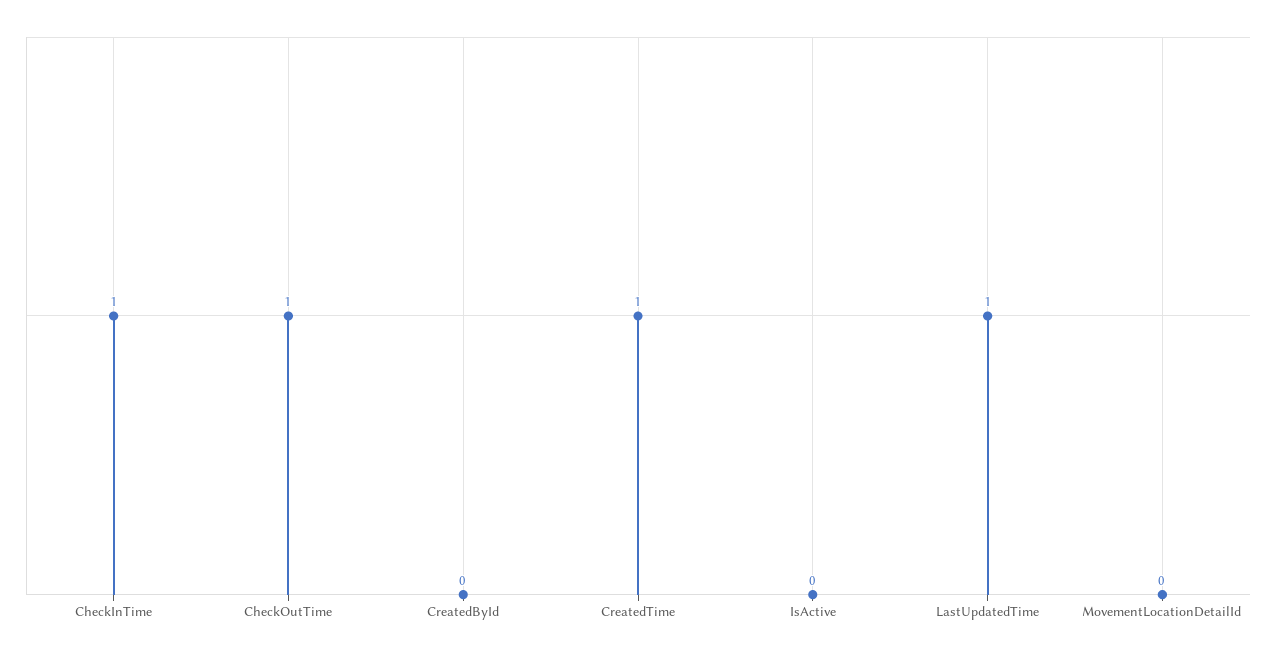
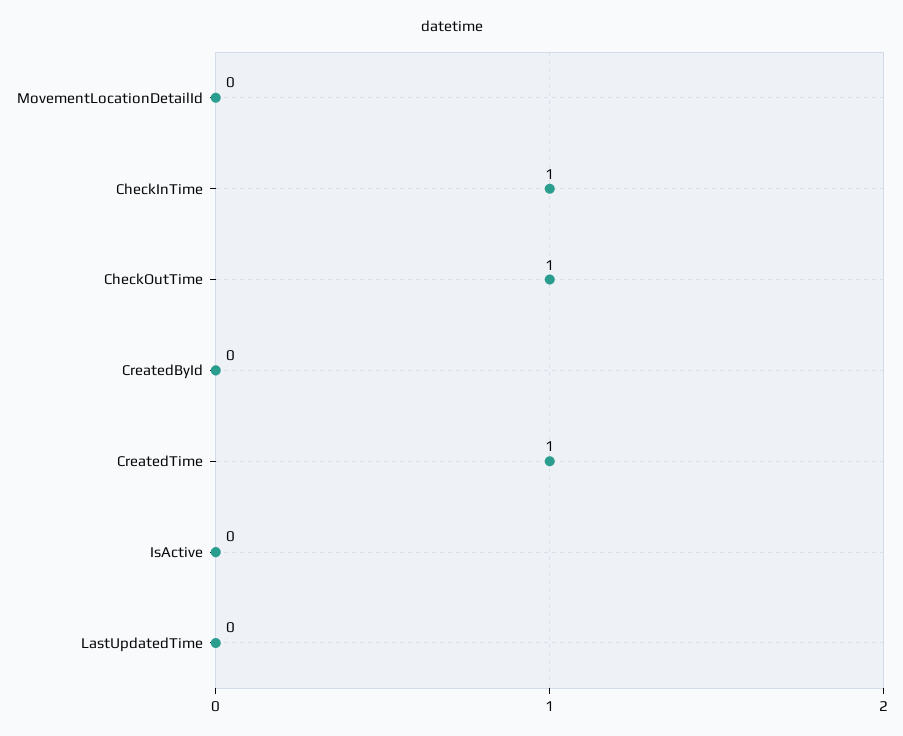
LastUpdatedTime: 1 -> 0

